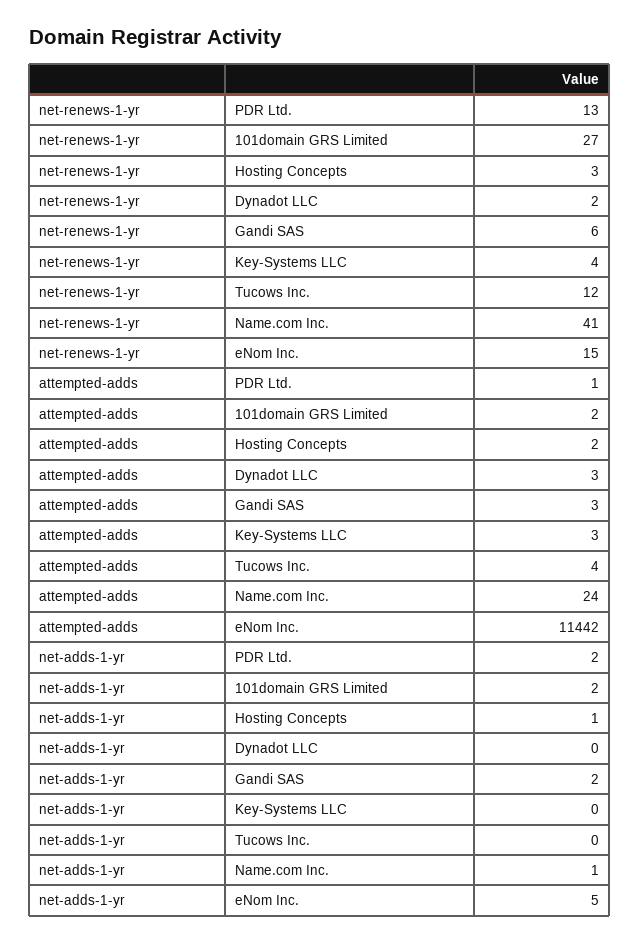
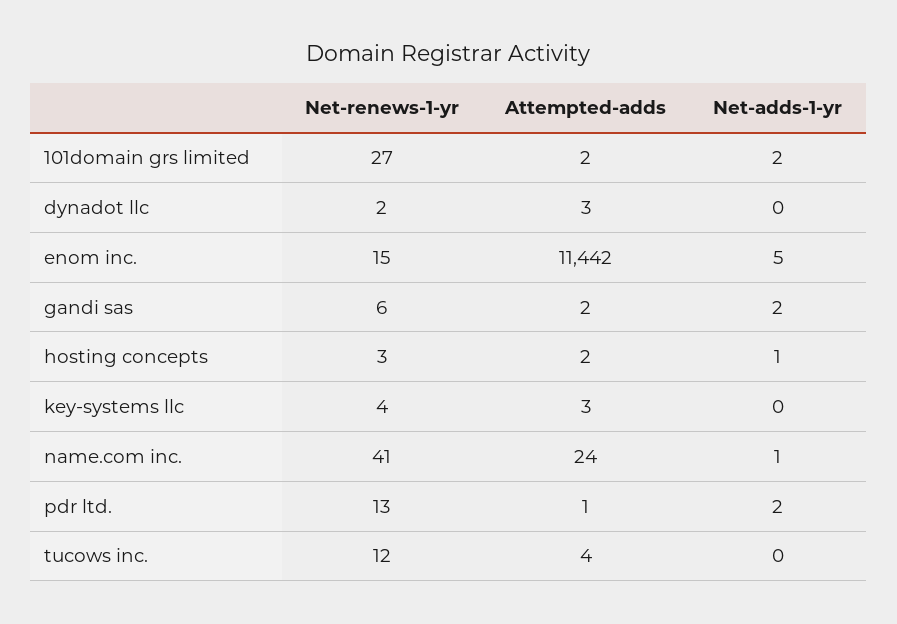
attempted-adds, Gandi SAS: 3 -> 2

